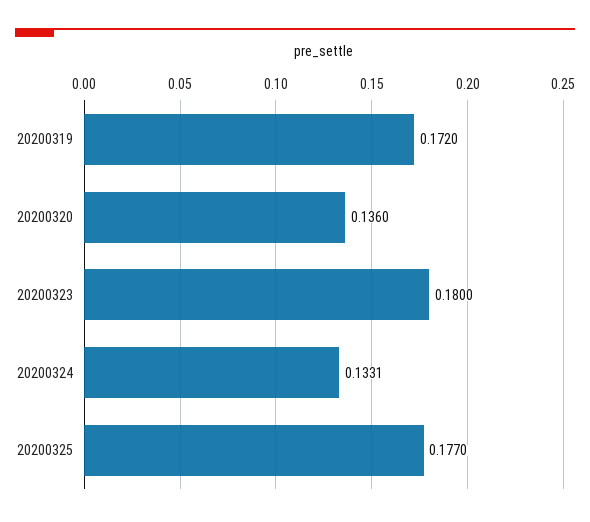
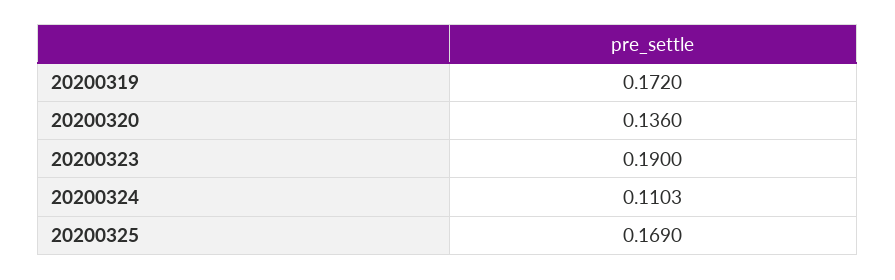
20200323: 0.18 -> 0.19
20200324: 0.1331 -> 0.1103
20200325: 0.177 -> 0.169

